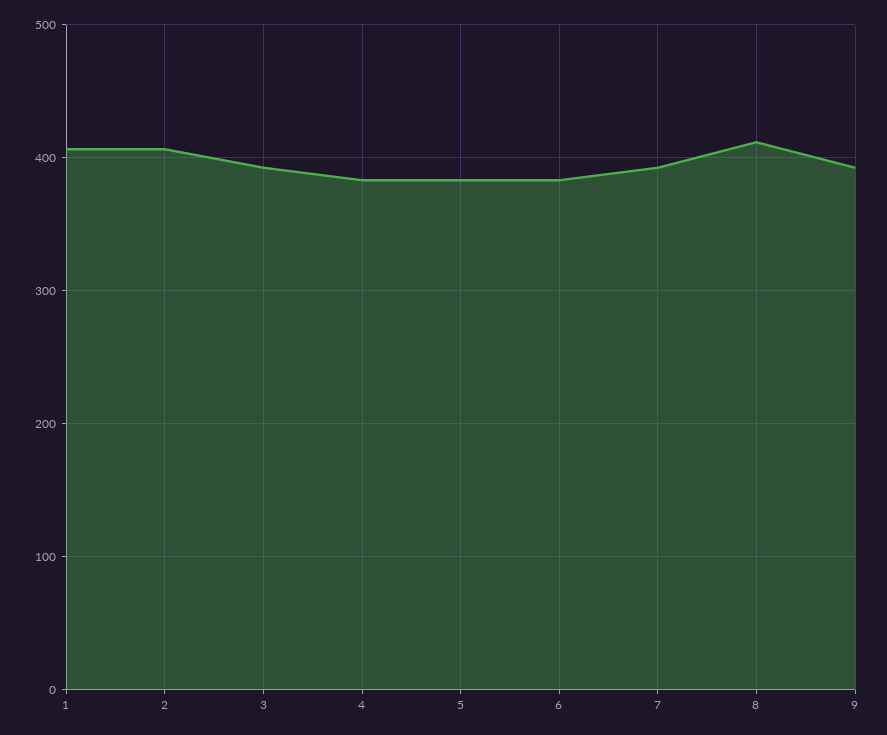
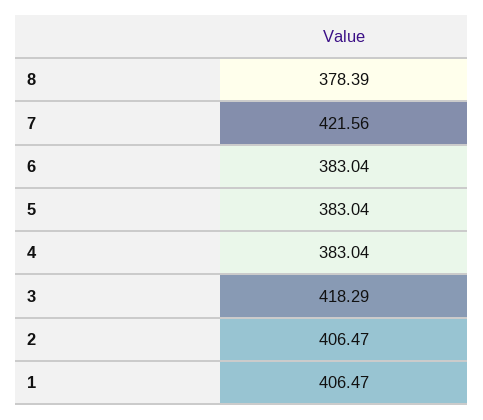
3: 390 -> 418.29
7: 390 -> 421.56
8: 410 -> 378.39
9: 390 -> none

